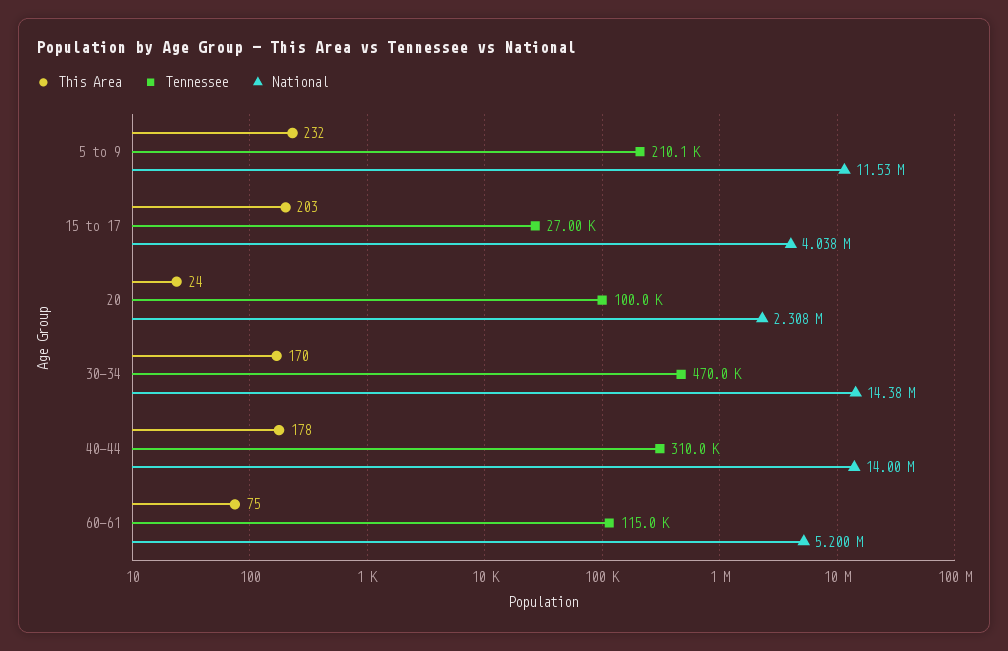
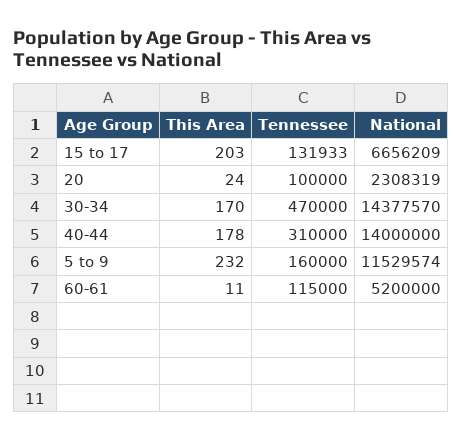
Tennessee, 5 to 9: 210100 -> 160000
Tennessee, 15 to 17: 27000 -> 131933
National, 15 to 17: 4038000 -> 6656209
This Area, 60-61: 75 -> 11

